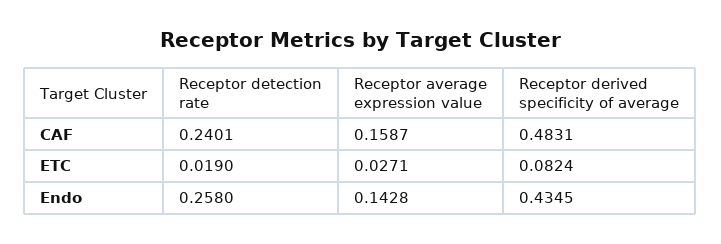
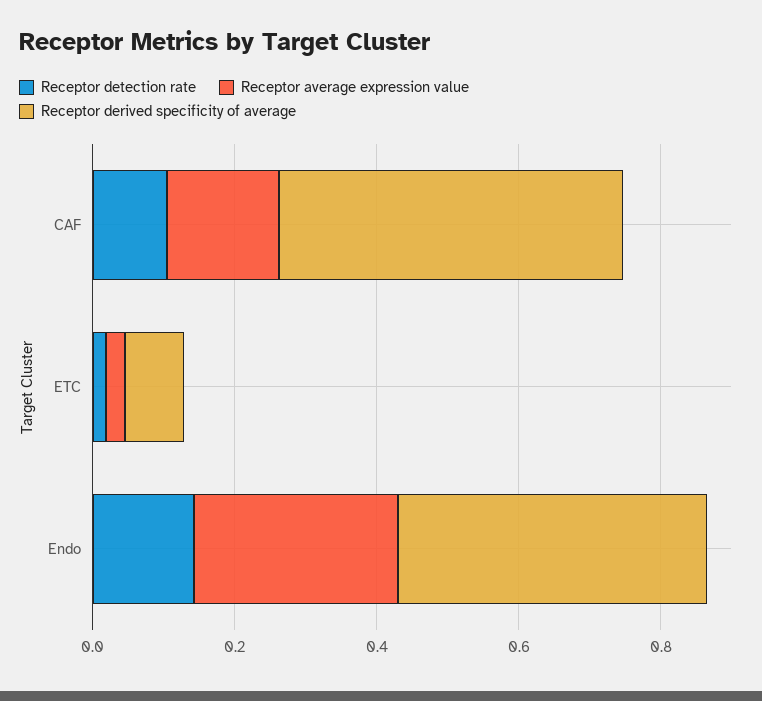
Receptor detection rate, CAF: 0.2401 -> 0.1
Receptor detection rate, Endo: 0.258 -> 0.15
Receptor average expression value, Endo: 0.1428 -> 0.3

